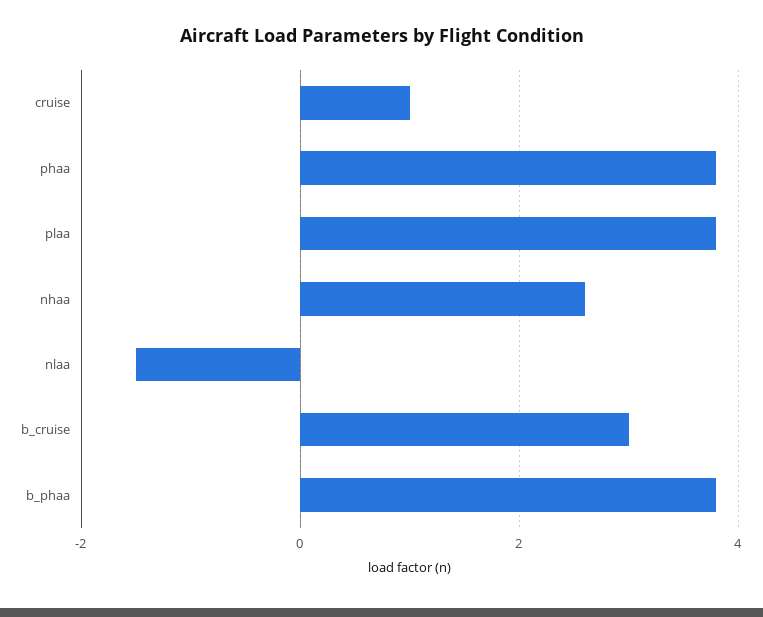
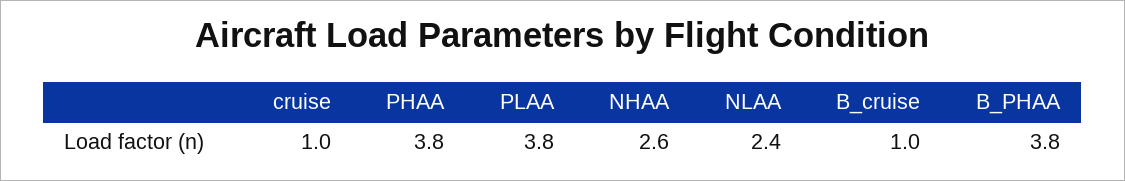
nlaa: -1.5 -> 2.4
b_cruise: 3 -> 1

